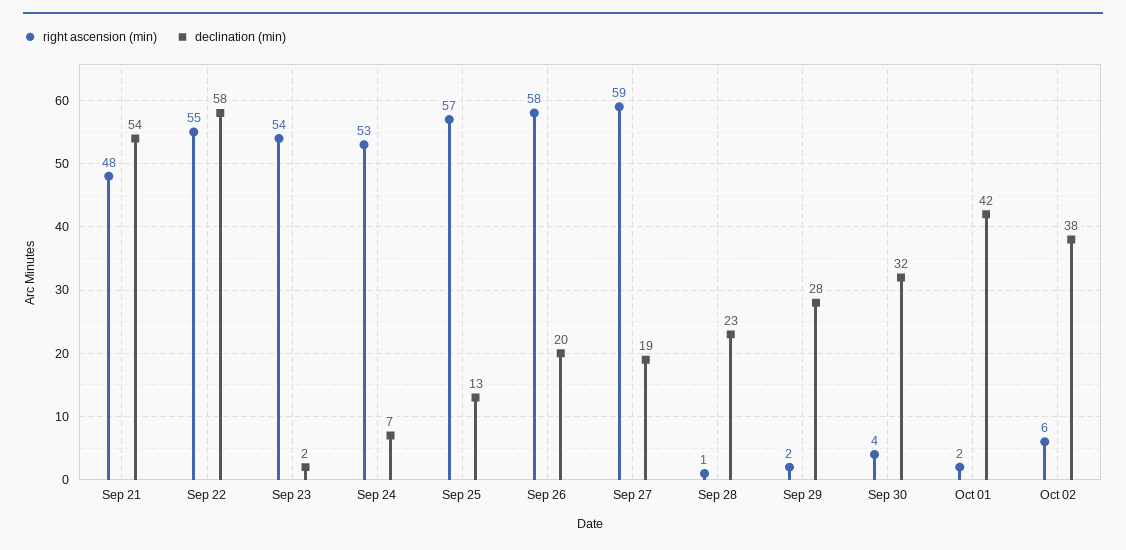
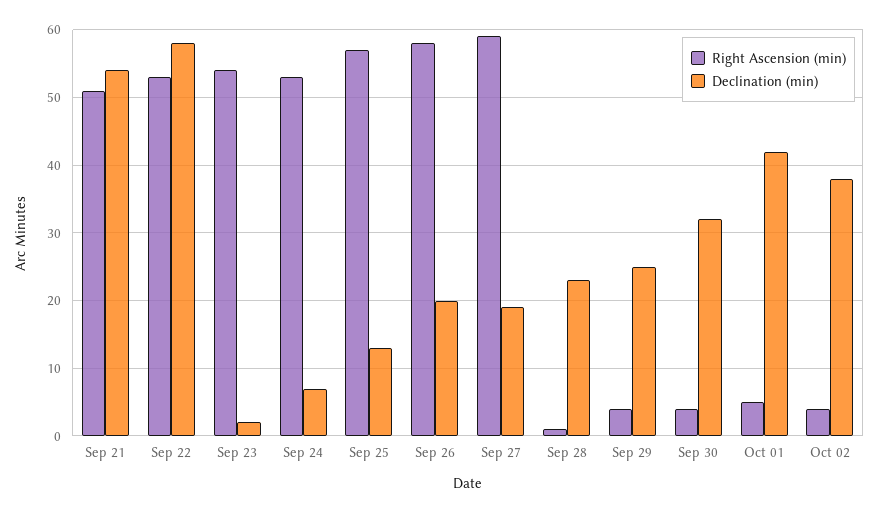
right ascension (min), Sep 21: 48 -> 51
right ascension (min), Sep 22: 55 -> 53
right ascension (min), Sep 29: 2 -> 4
declination (min), Sep 29: 28 -> 25
right ascension (min), Oct 01: 2 -> 5
right ascension (min), Oct 02: 6 -> 4

